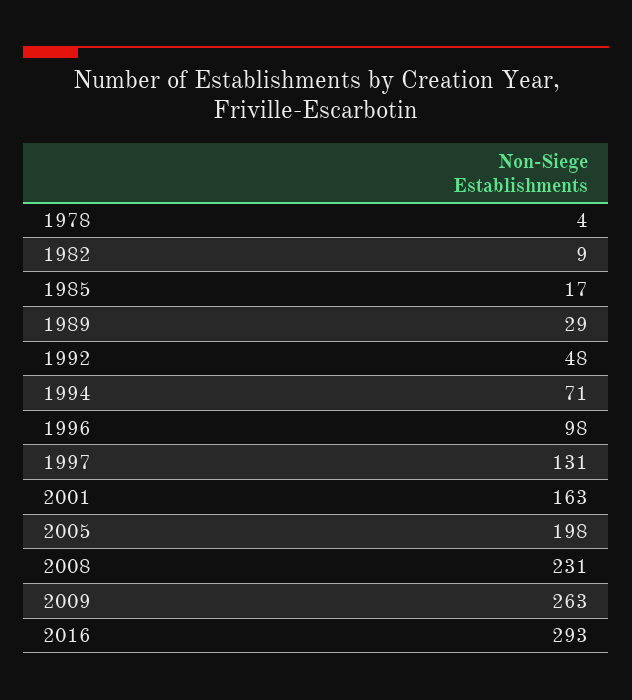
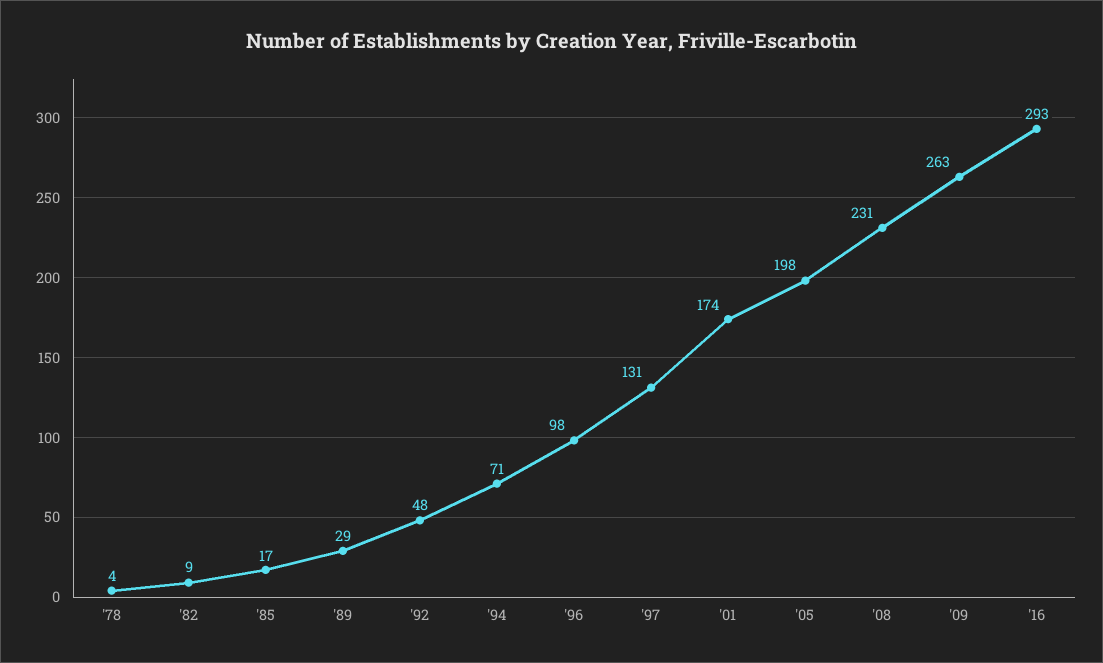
2001: 163 -> 174

